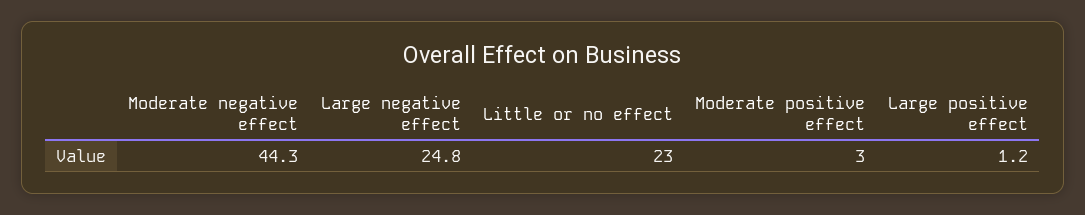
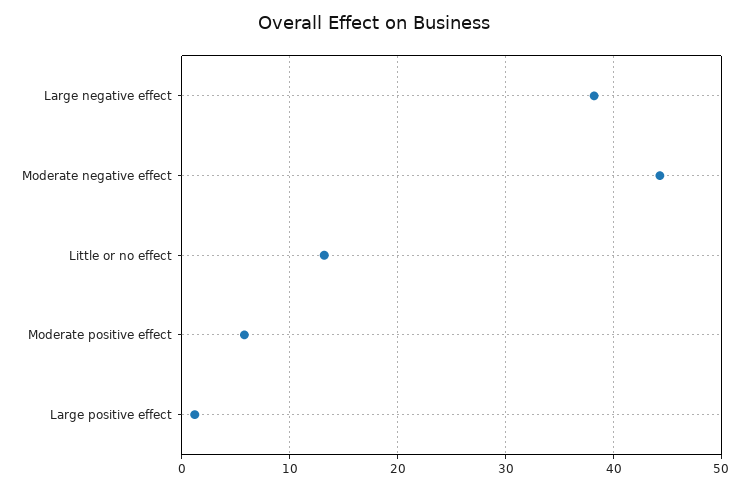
Large negative effect: 24.8 -> 38
Little or no effect: 23 -> 13
Moderate positive effect: 3 -> 6

